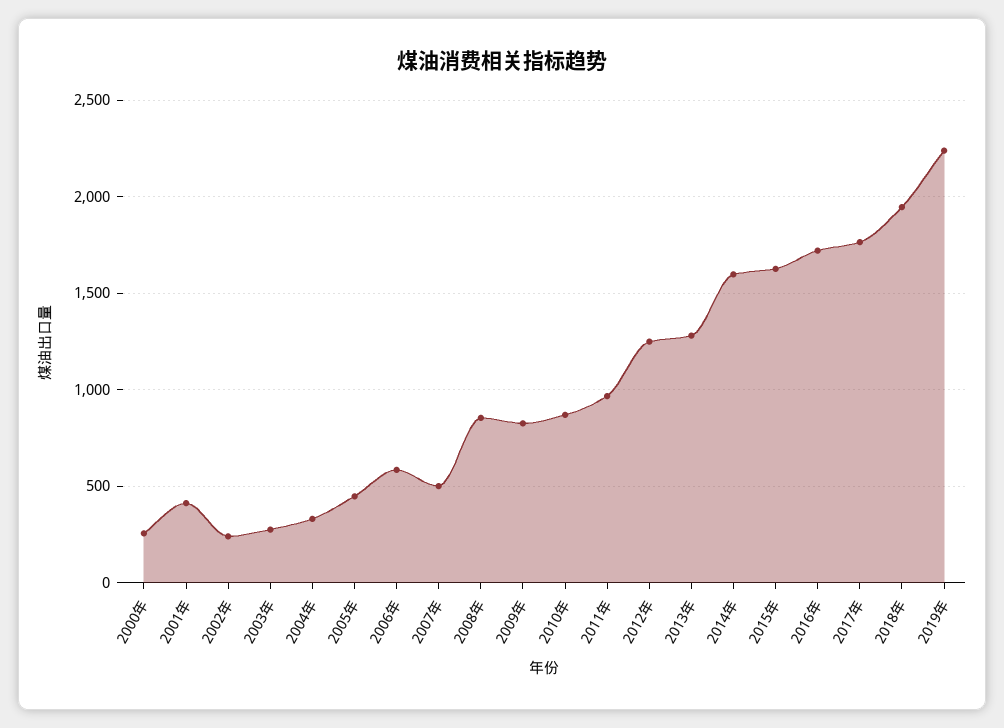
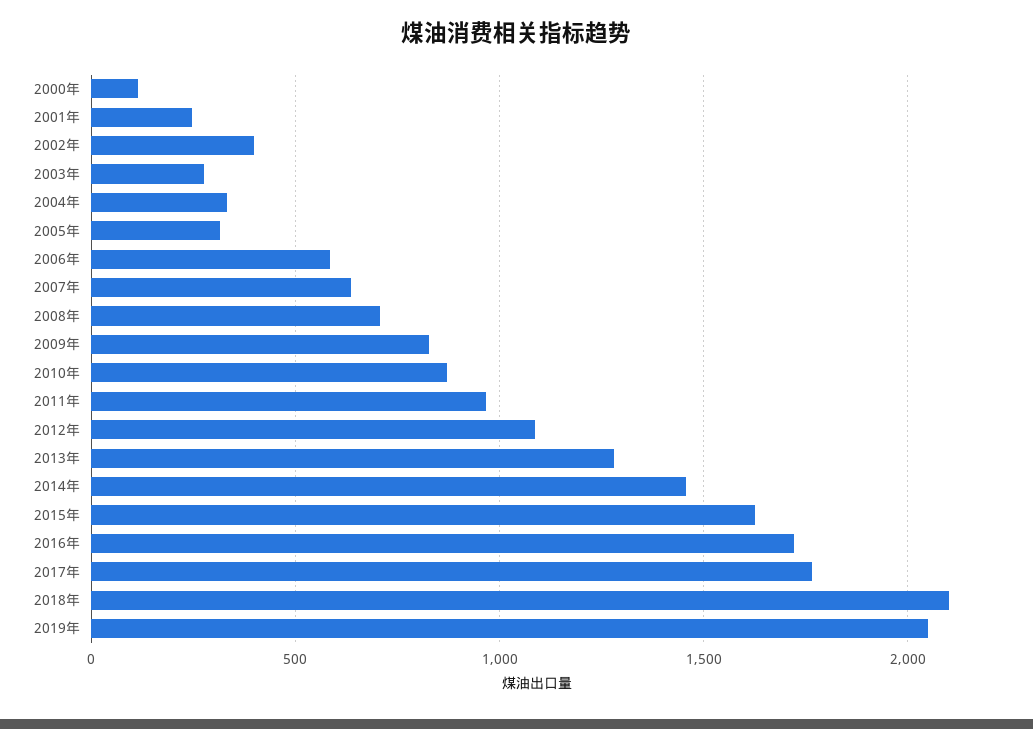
2000年: 250 -> 100
2001年: 400 -> 250
2002年: 250 -> 400
2005年: 450 -> 300
2007年: 500 -> 650
2008年: 850 -> 700
2012年: 1250 -> 1100
2014年: 1600 -> 1450
2018年: 1950 -> 2100
2019年: 2250 -> 2050

